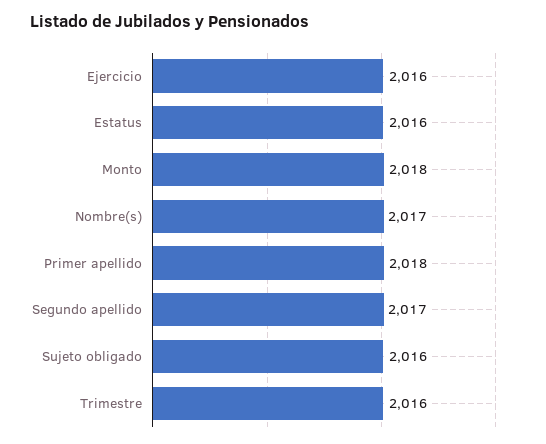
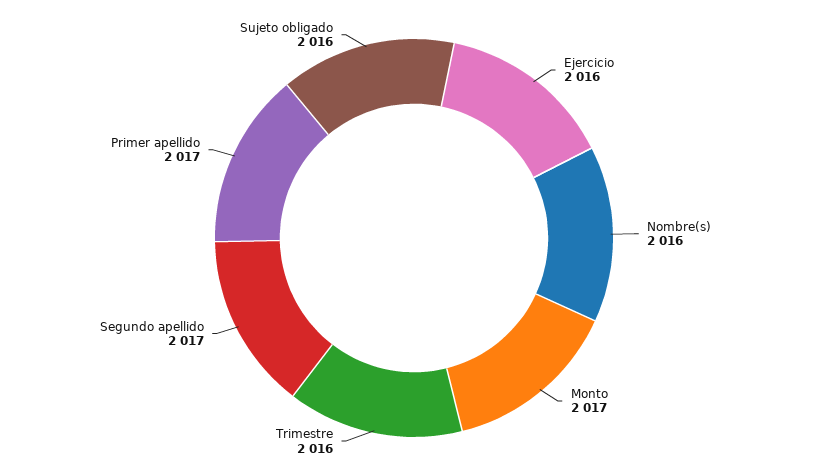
Estatus: 2016 -> none
Monto: 2018 -> 2017
Nombre(s): 2017 -> 2016
Primer apellido: 2018 -> 2017

